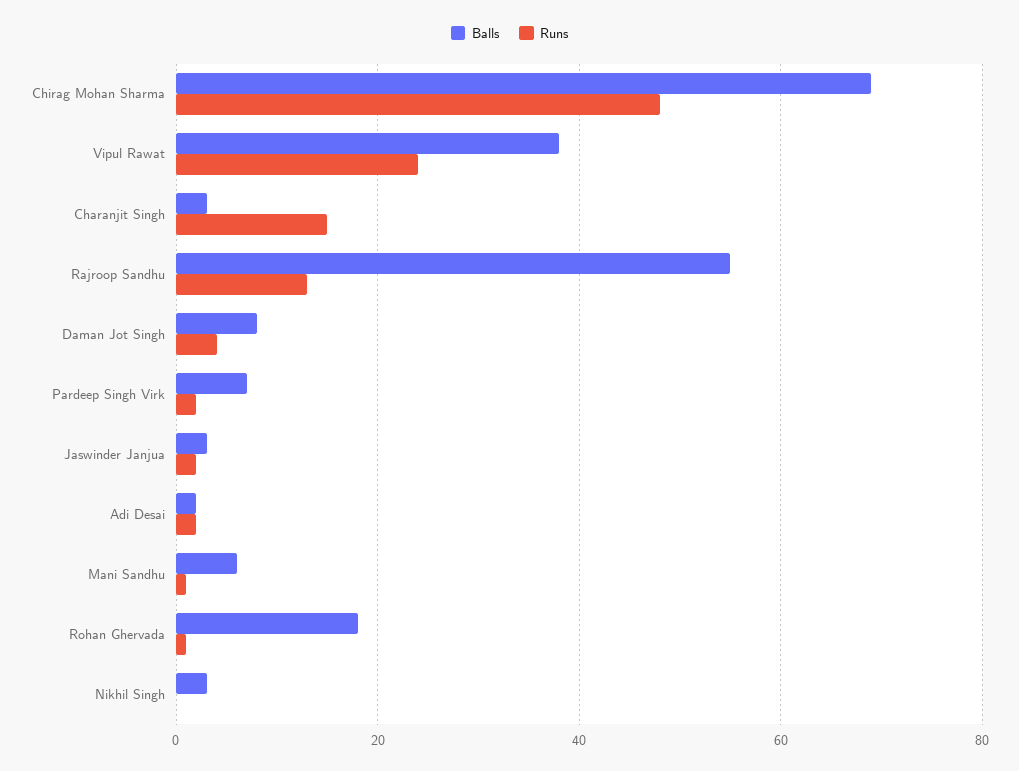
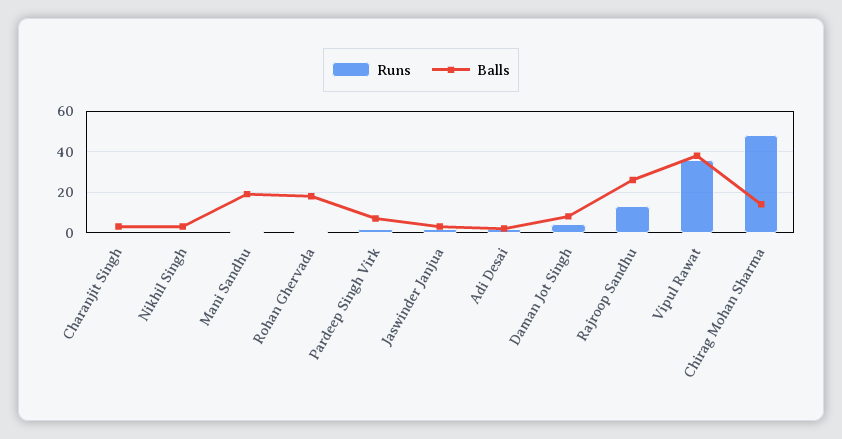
Balls, Chirag Mohan Sharma: 70 -> 15
Runs, Vipul Rawat: 25 -> 35
Runs, Charanjit Singh: 15 -> 0
Balls, Rajroop Sandhu: 55 -> 25
Balls, Mani Sandhu: 5 -> 20

